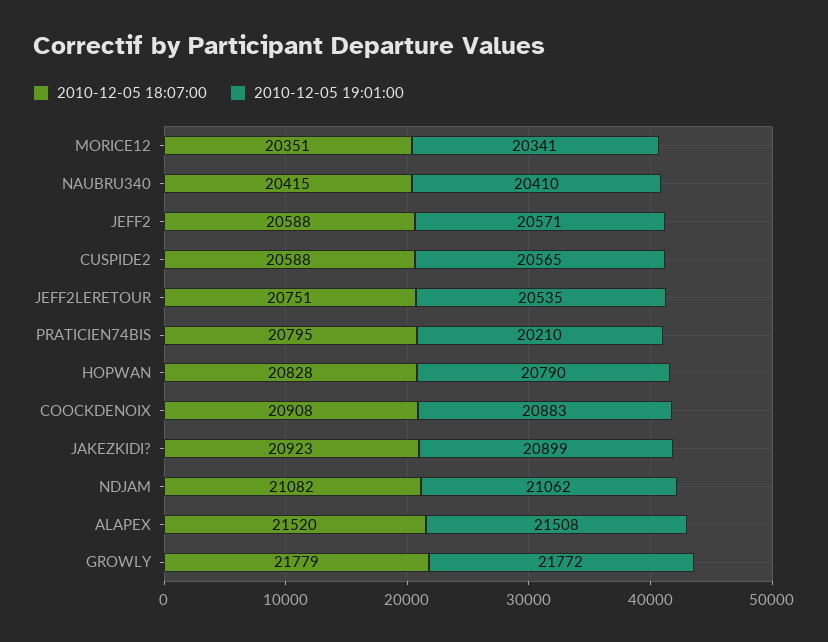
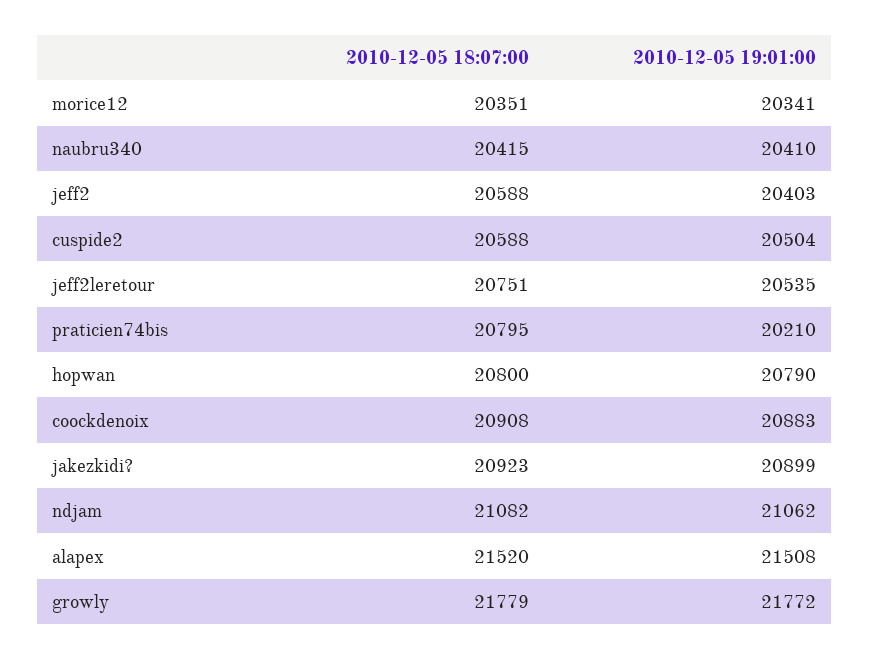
2010-12-05 19:01:00, JEFF2: 20571 -> 20403
2010-12-05 19:01:00, CUSPIDE2: 20565 -> 20504
2010-12-05 18:07:00, HOPWAN: 20828 -> 20800

